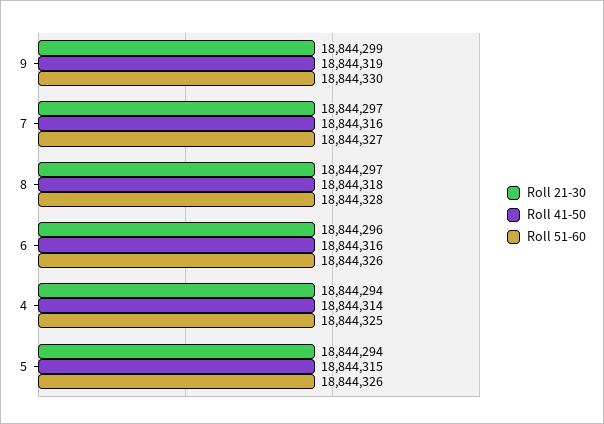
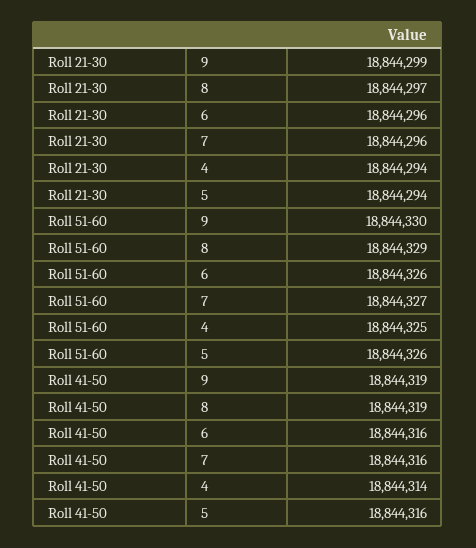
Roll 21-30, 7: 18844297 -> 18844296
Roll 41-50, 8: 18844318 -> 18844319
Roll 51-60, 8: 18844328 -> 18844329
Roll 41-50, 5: 18844315 -> 18844316

